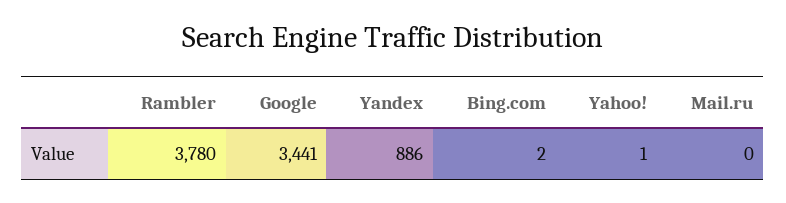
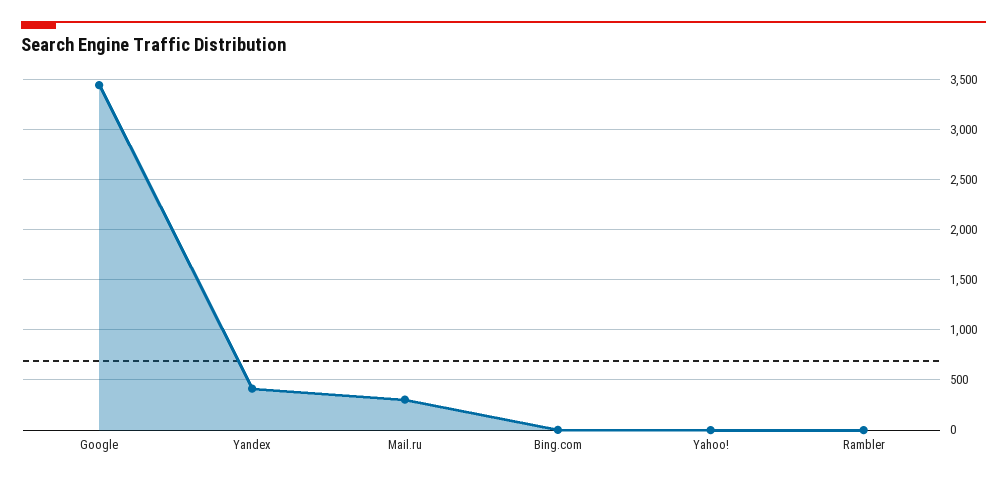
Rambler: 3780 -> 0
Yandex: 886 -> 400
Mail.ru: 0 -> 300

